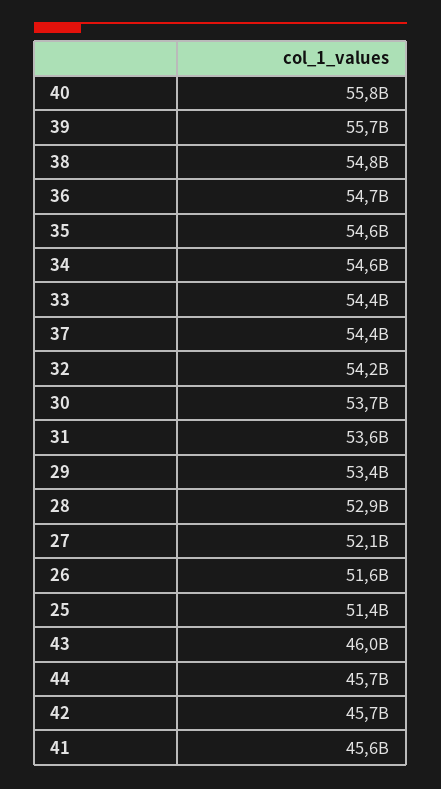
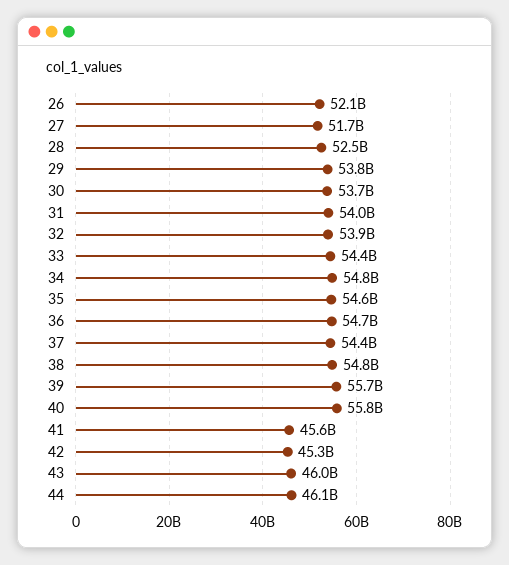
34: 54600000000 -> 54800000000
32: 54200000000 -> 53900000000
31: 53600000000 -> 54000000000
29: 53400000000 -> 53800000000
28: 52900000000 -> 52500000000
27: 52100000000 -> 51700000000
26: 51600000000 -> 52100000000
25: 51400000000 -> none
44: 45700000000 -> 46100000000
42: 45700000000 -> 45300000000

